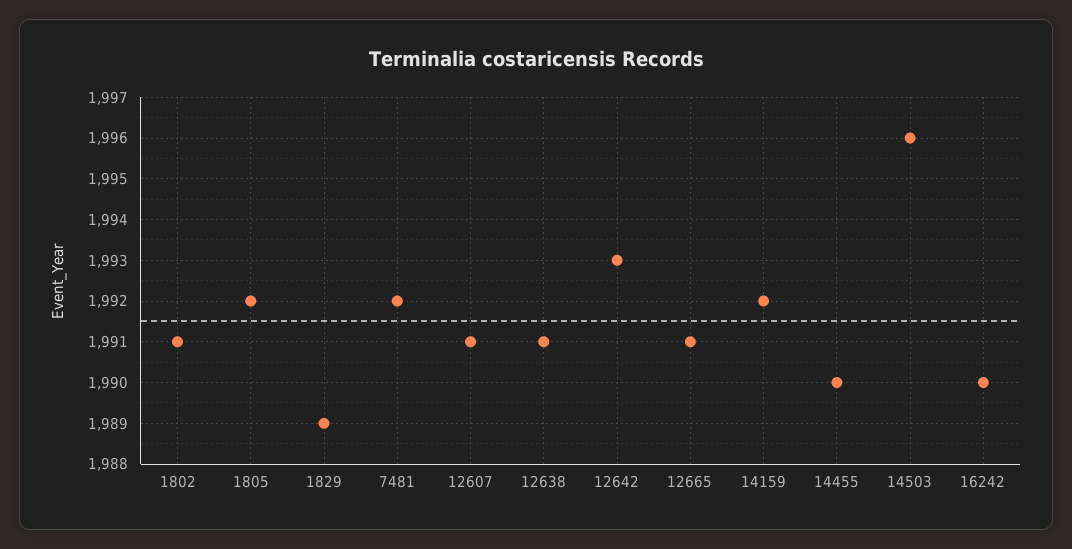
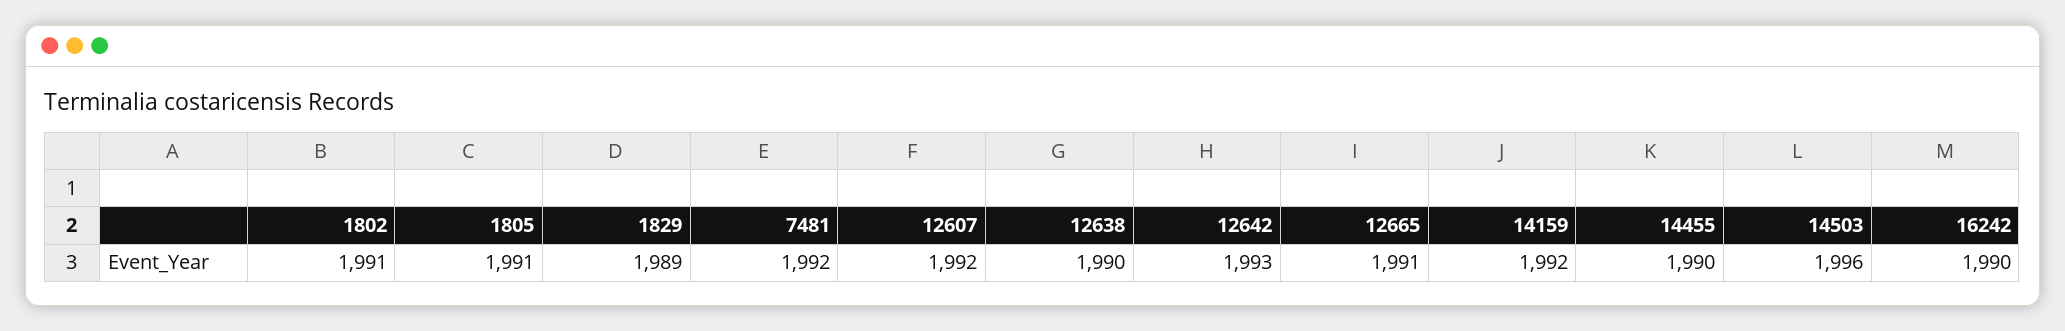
1805: 1992 -> 1991
12607: 1991 -> 1992
12638: 1991 -> 1990

